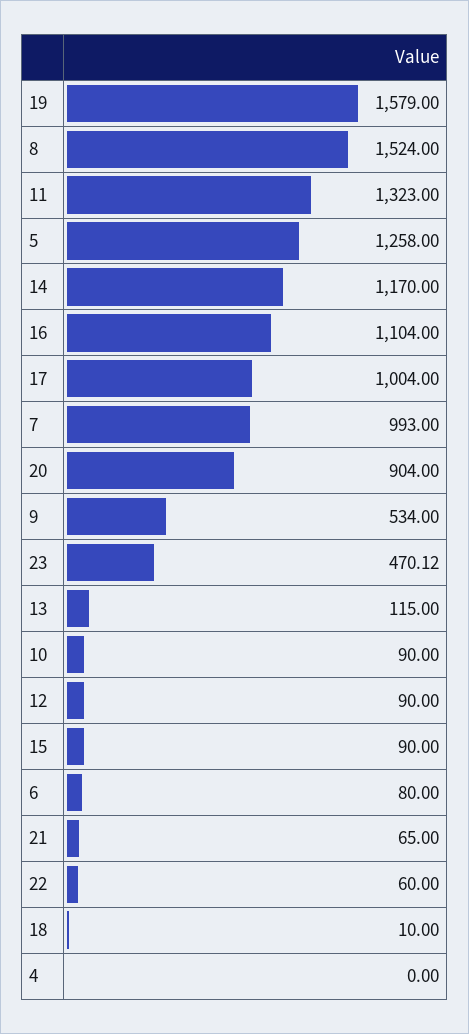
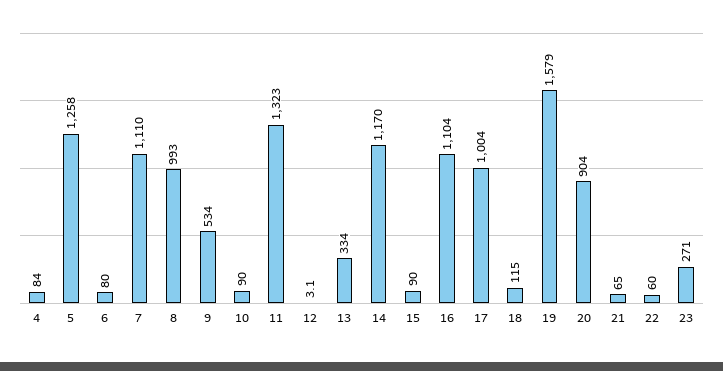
8: 1524 -> 993
7: 993 -> 1110
23: 470.12 -> 271
13: 115 -> 334
12: 90 -> 3.1
18: 10 -> 115
4: 0 -> 84

